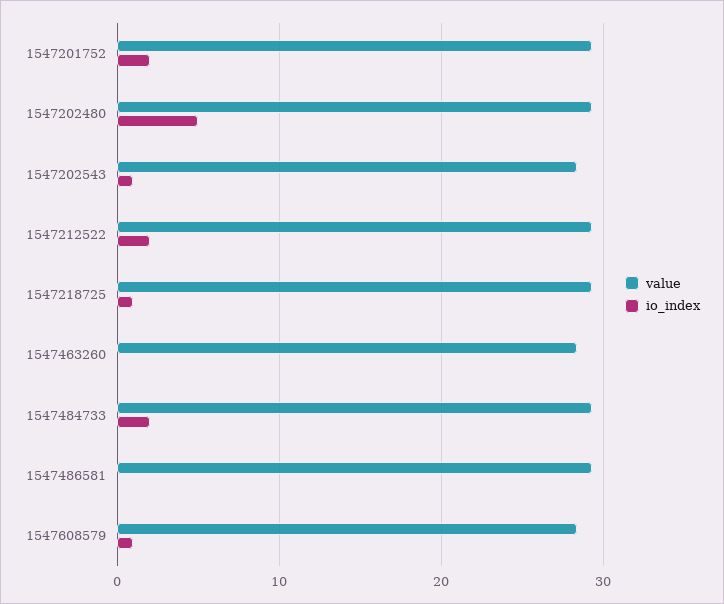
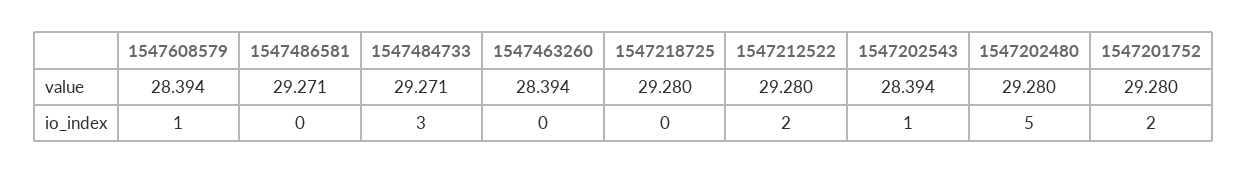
io_index, 1547218725: 1 -> 0
io_index, 1547484733: 2 -> 3

